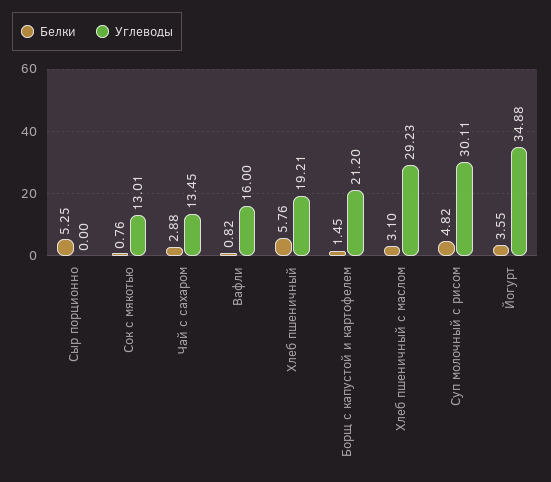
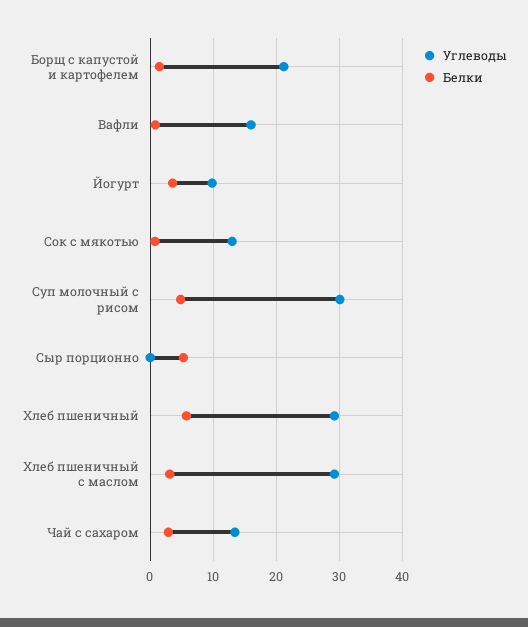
Углеводы, Хлеб пшеничный: 19.21 -> 29
Углеводы, Йогурт: 34.88 -> 10

